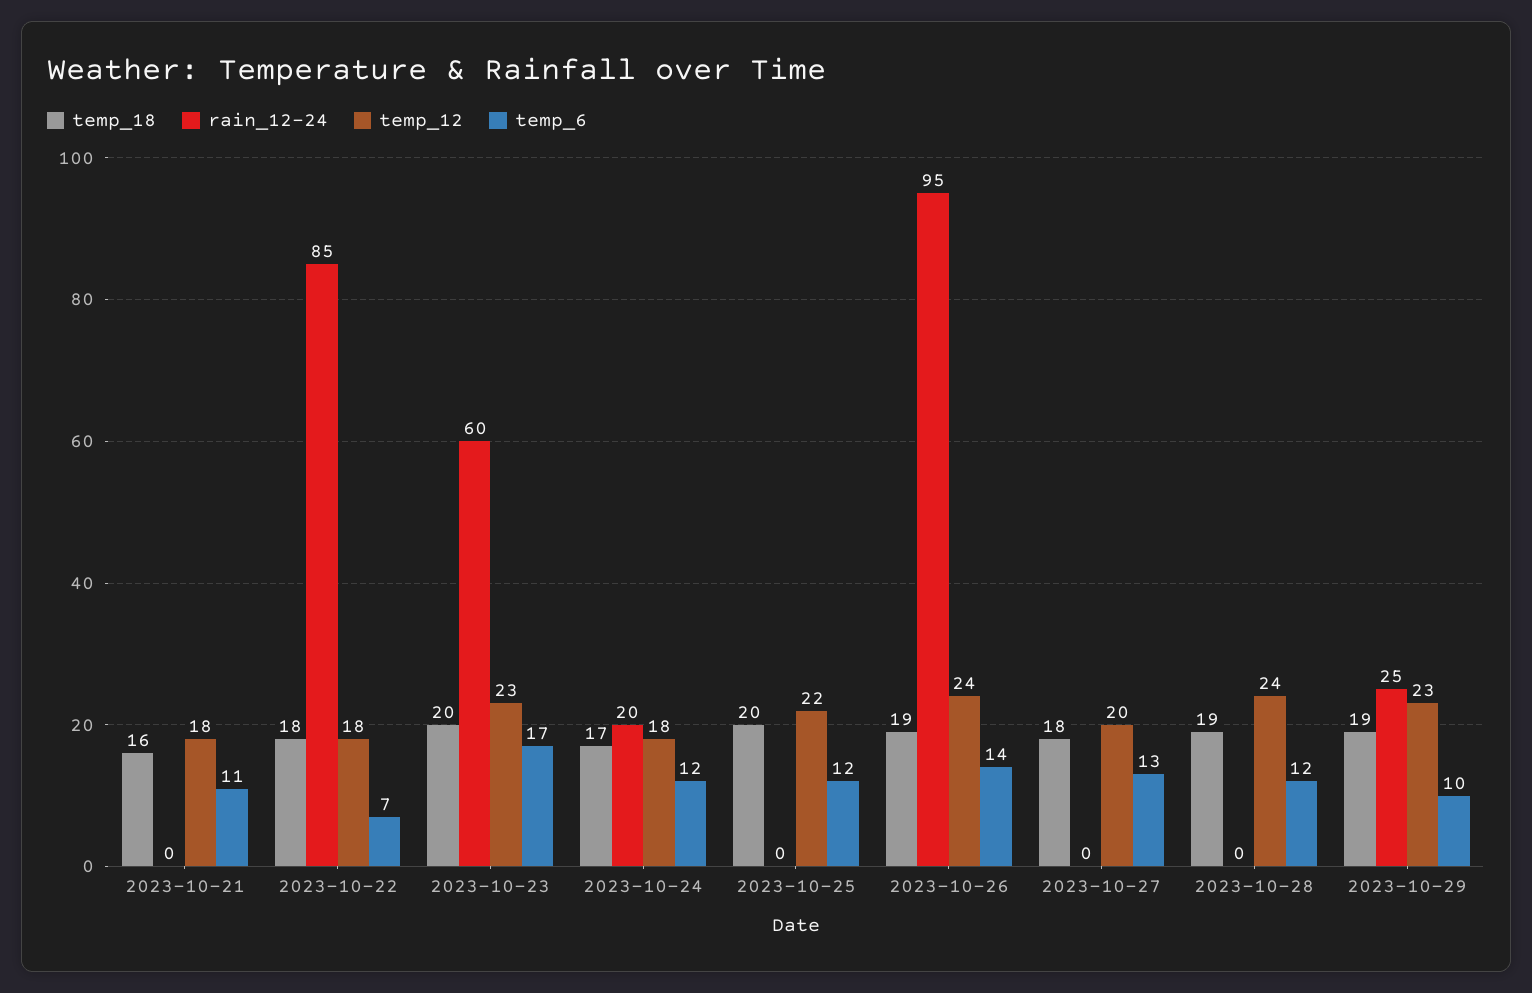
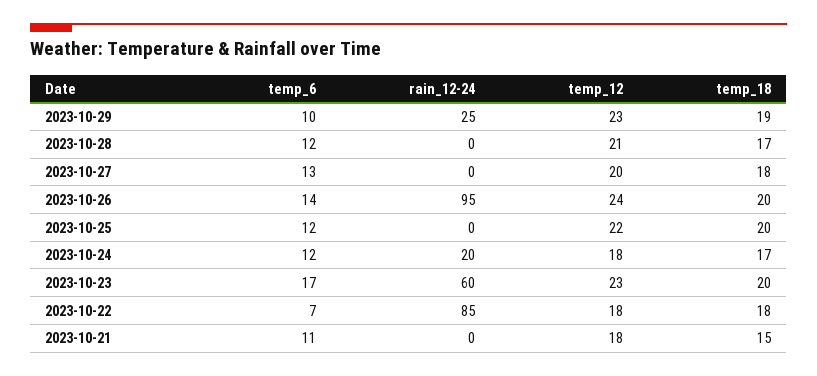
temp_18, 2023-10-21: 16 -> 15
temp_18, 2023-10-26: 19 -> 20
temp_18, 2023-10-28: 19 -> 17
temp_12, 2023-10-28: 24 -> 21

